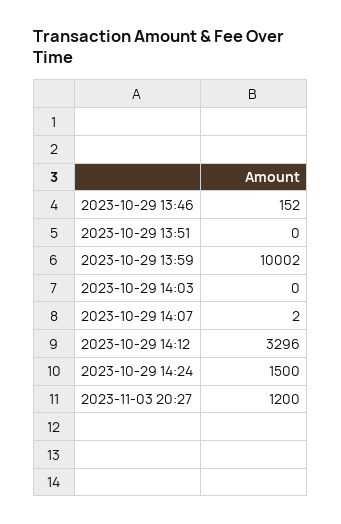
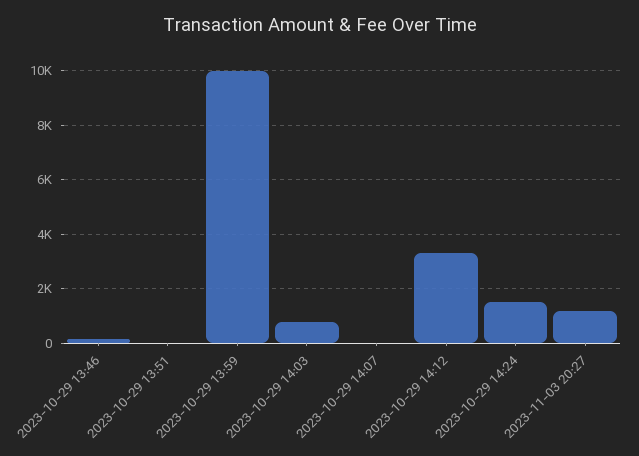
2023-10-29 14:03: 0 -> 750

